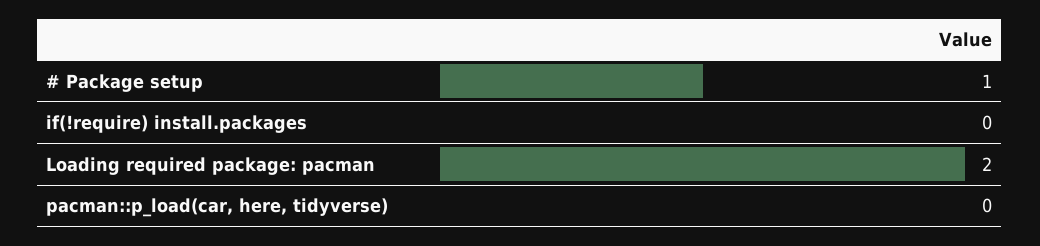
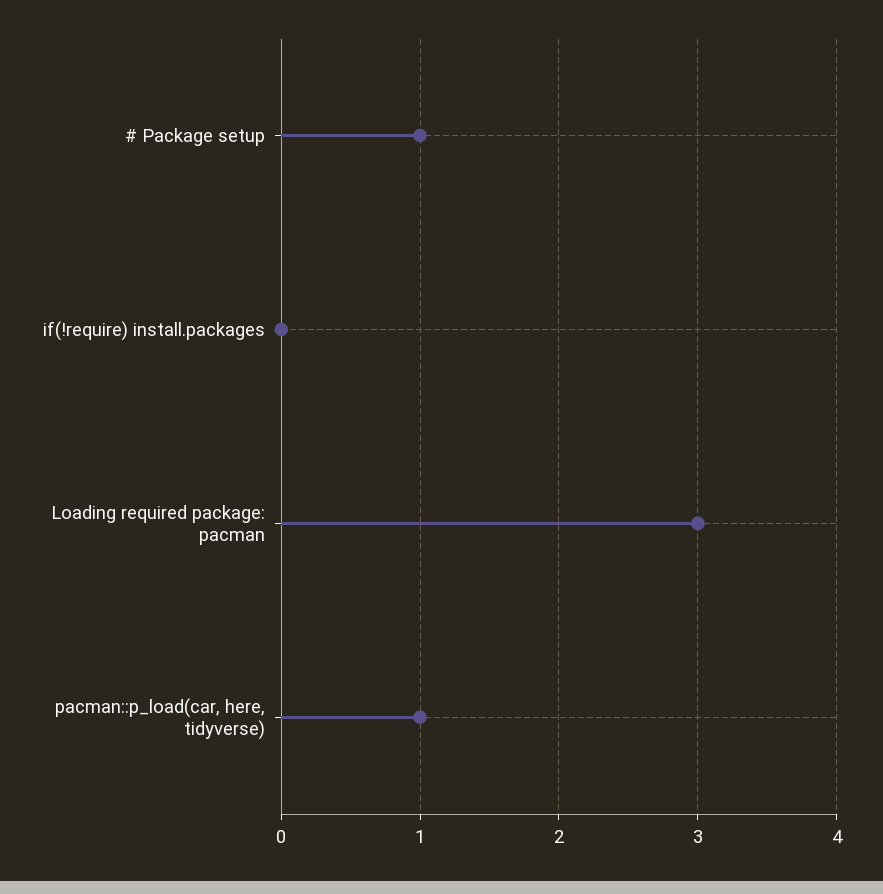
Loading required package: pacman: 2 -> 3
pacman::p_load(car, here, tidyverse): 0 -> 1

